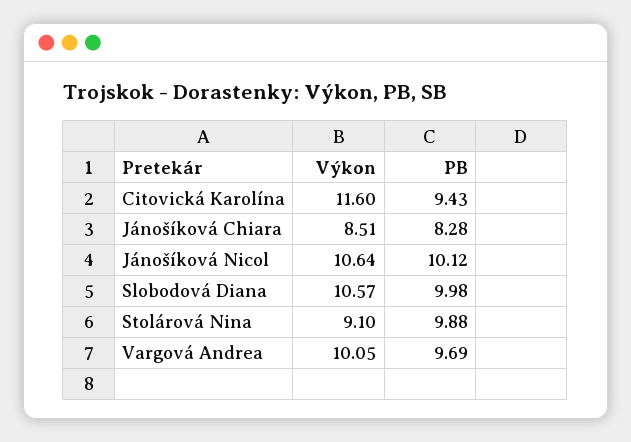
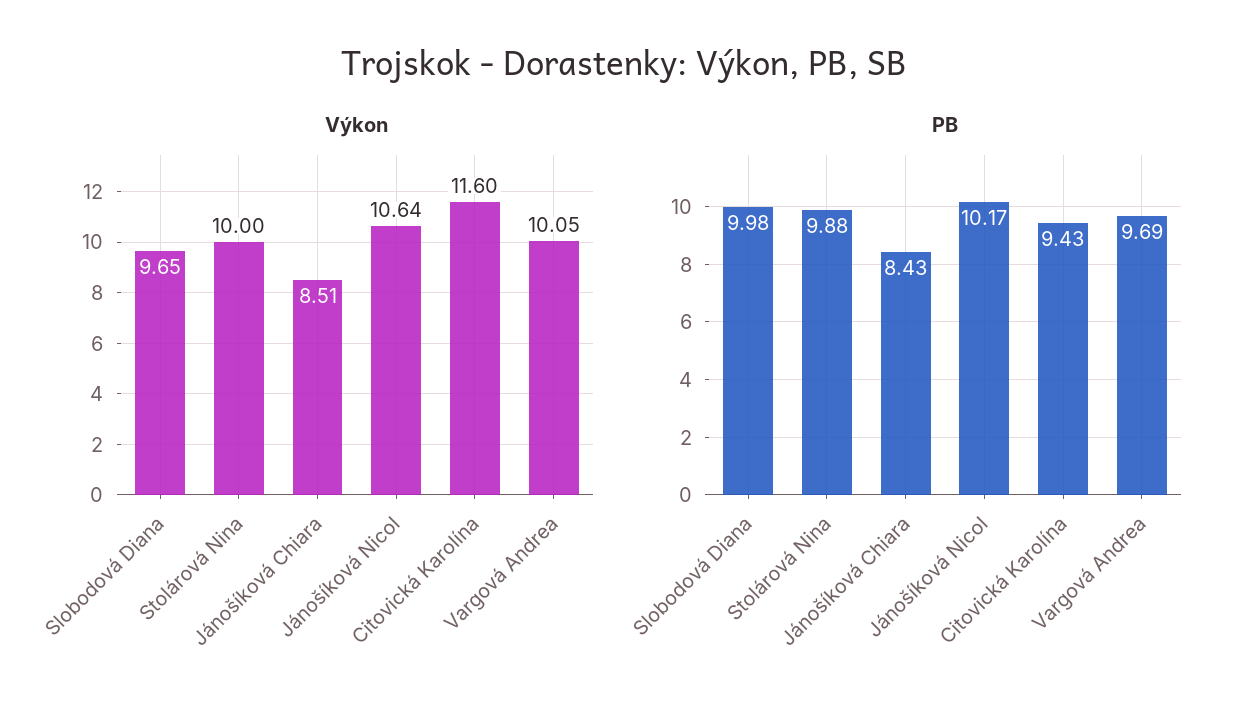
PB, Jánošíková Chiara: 8.28 -> 8.43
PB, Jánošíková Nicol: 10.12 -> 10.17
Výkon, Slobodová Diana: 10.57 -> 9.65
Výkon, Stolárová Nina: 9.1 -> 10

